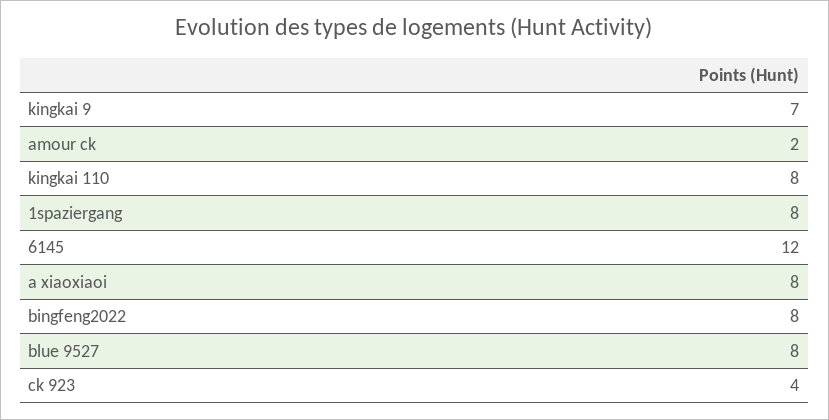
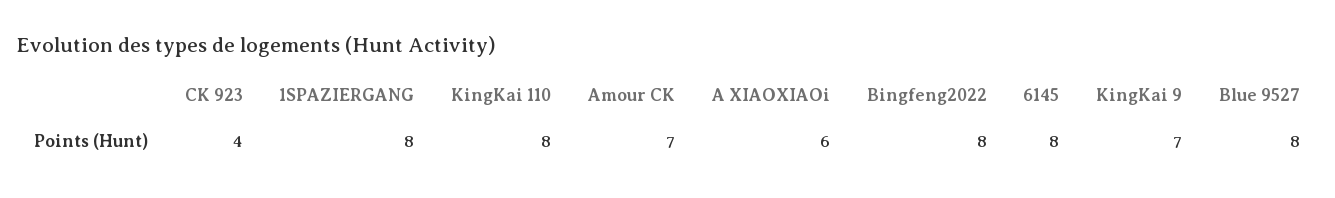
amour ck: 2 -> 7
6145: 12 -> 8
a xiaoxiaoi: 8 -> 6

